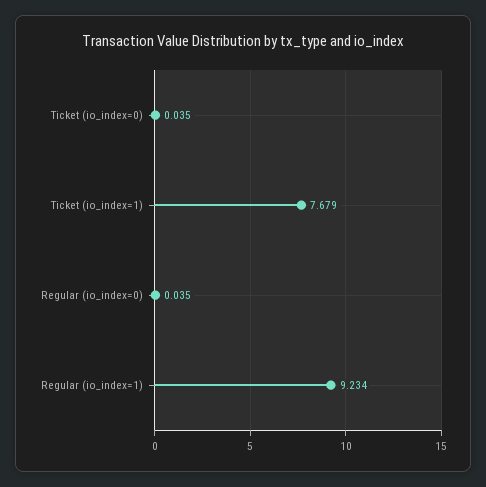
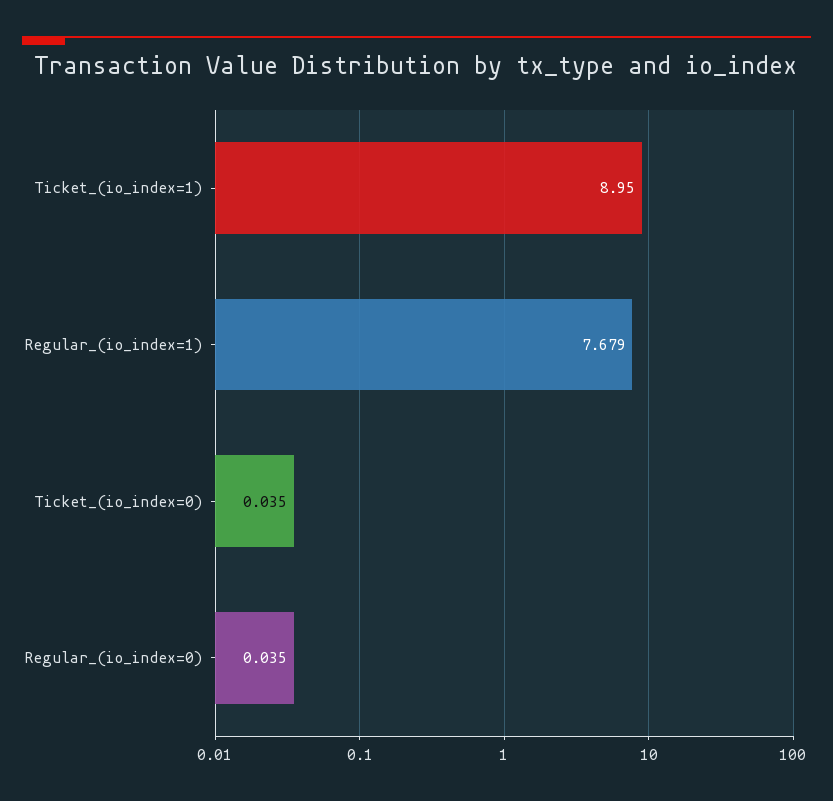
Ticket (io_index=1): 7.679 -> 8.95
Regular (io_index=1): 9.234 -> 7.679

